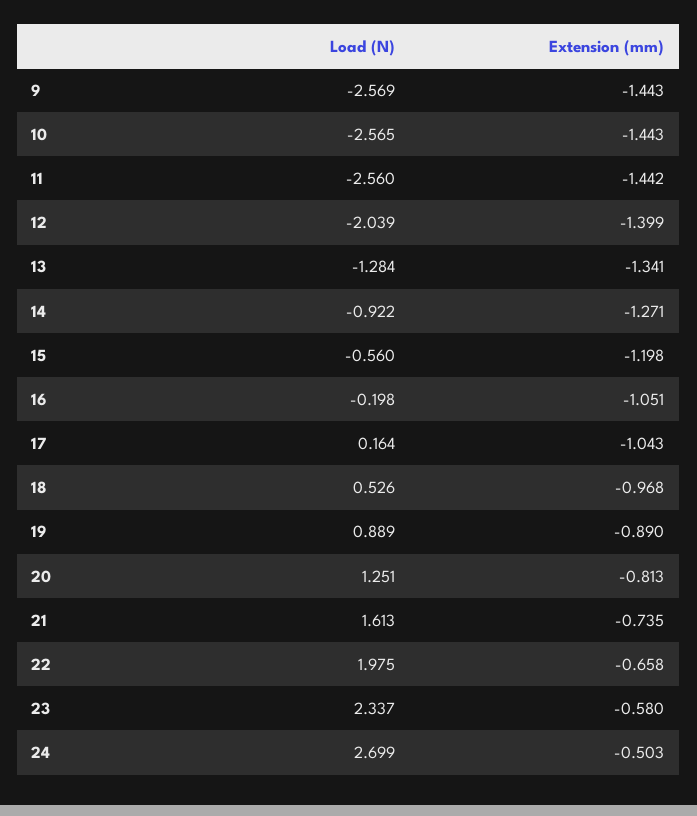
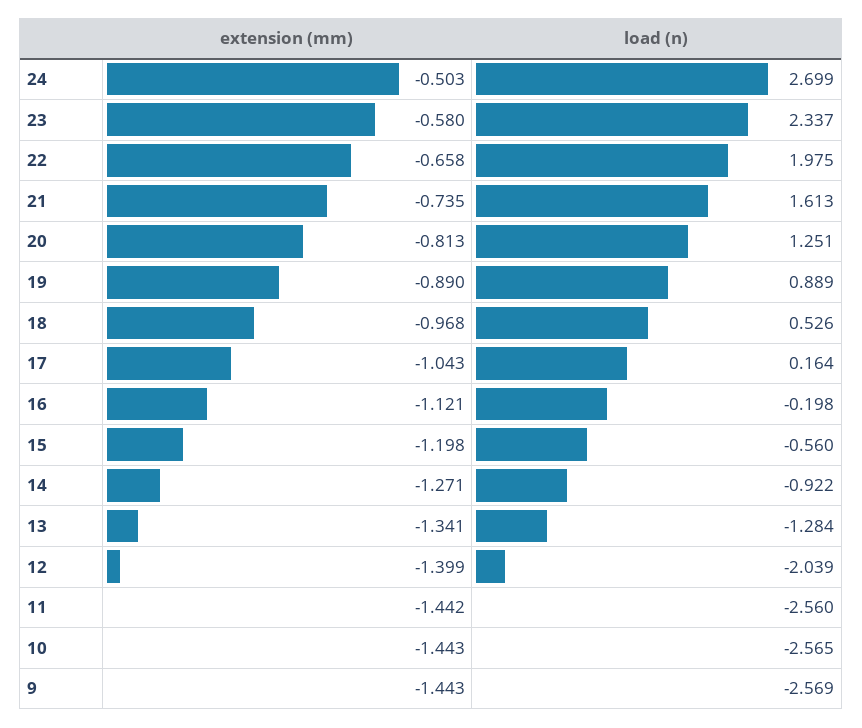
Extension (mm), 16: -1.051 -> -1.121

